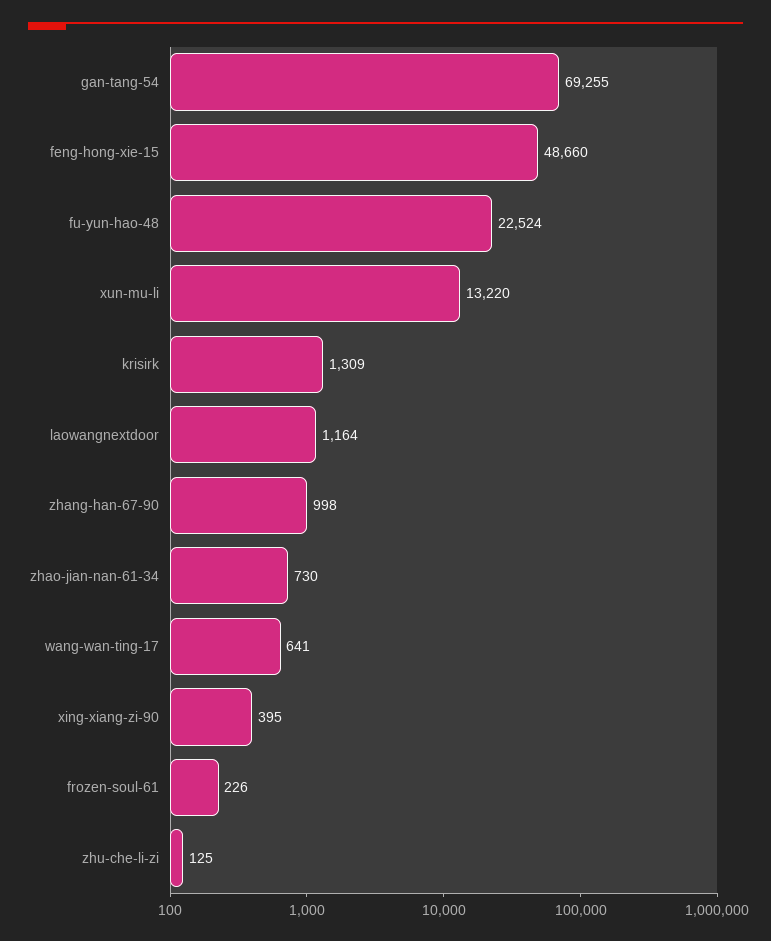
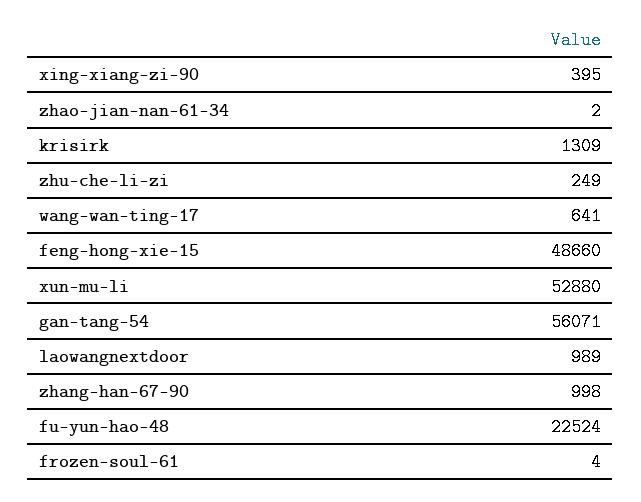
gan-tang-54: 69255 -> 56071
xun-mu-li: 13220 -> 52880
laowangnextdoor: 1164 -> 989
zhao-jian-nan-61-34: 730 -> 2
frozen-soul-61: 226 -> 4
zhu-che-li-zi: 125 -> 249

